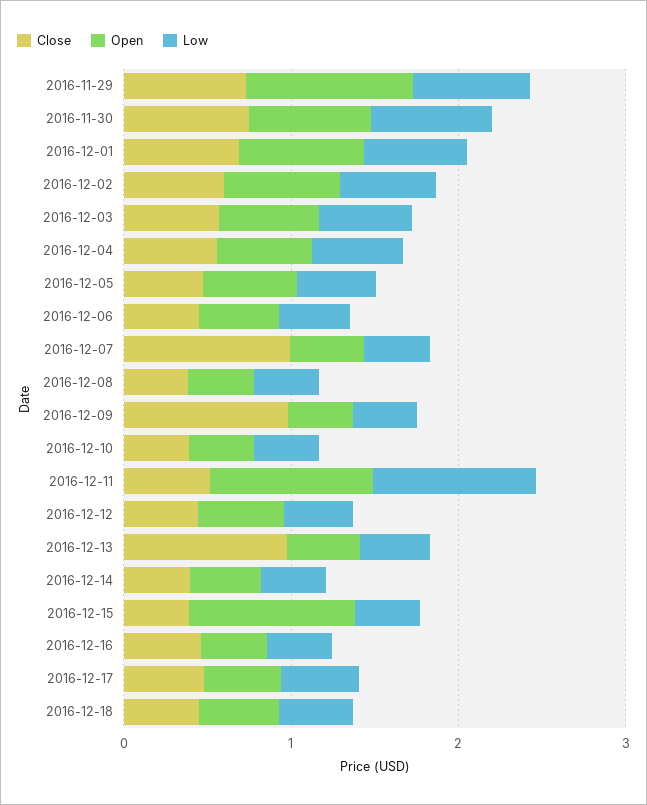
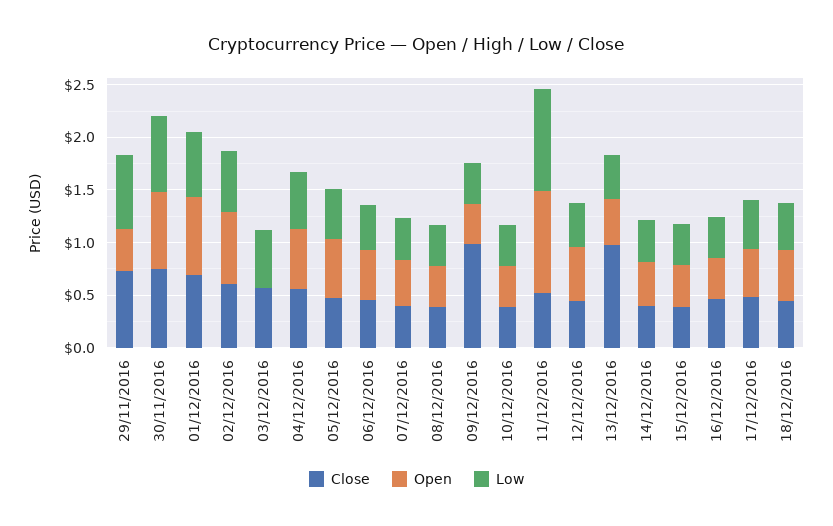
Open, 2016-11-29: 1 -> 0.4
Open, 2016-12-03: 0.6 -> 0
Close, 2016-12-07: 1 -> 0.4
Open, 2016-12-15: 1 -> 0.4

